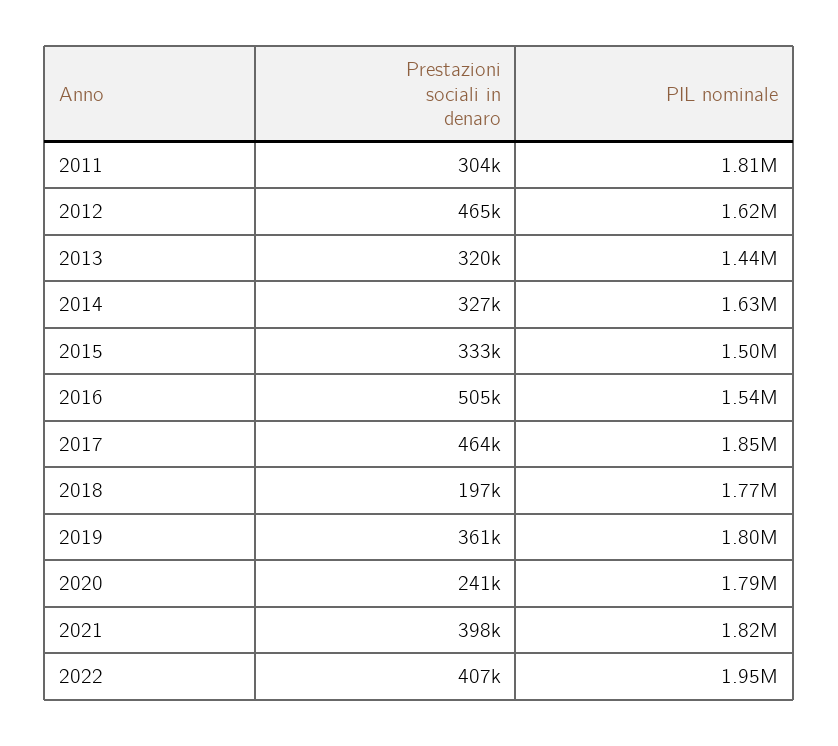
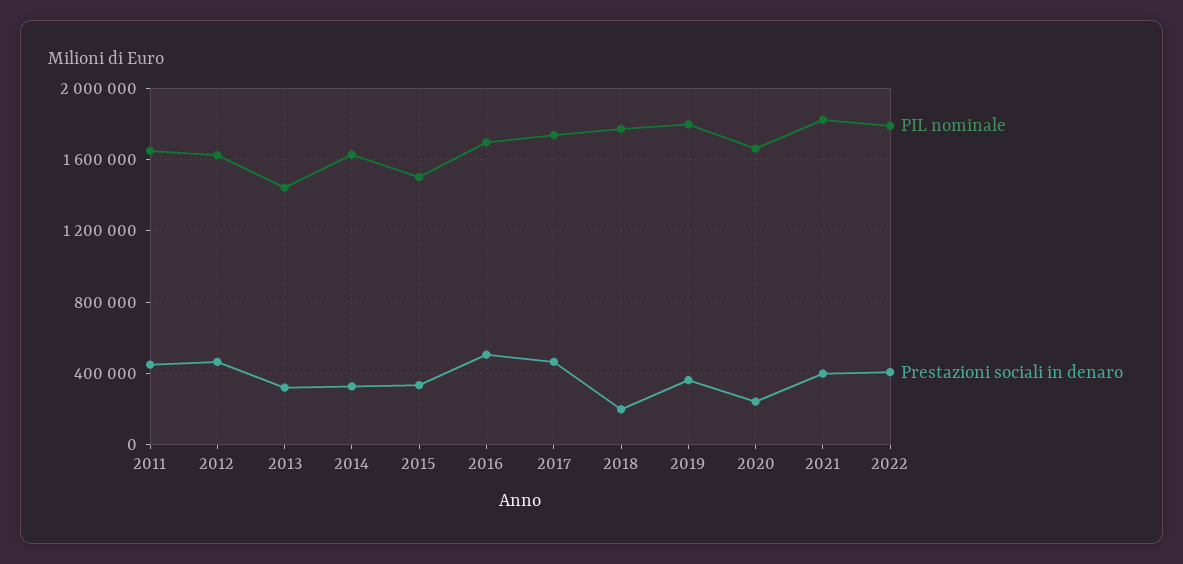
Prestazioni sociali in denaro, 2011: 304000 -> 450000
PIL nominale, 2011: 1810000 -> 1650000
PIL nominale, 2016: 1540000 -> 1700000
PIL nominale, 2017: 1850000 -> 1750000
PIL nominale, 2020: 1790000 -> 1650000
PIL nominale, 2022: 1950000 -> 1800000

